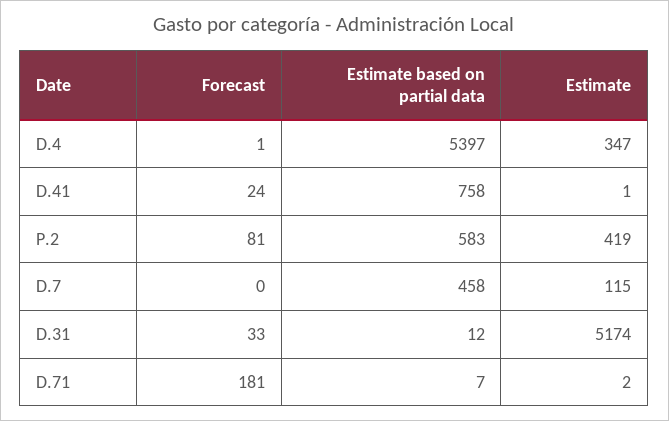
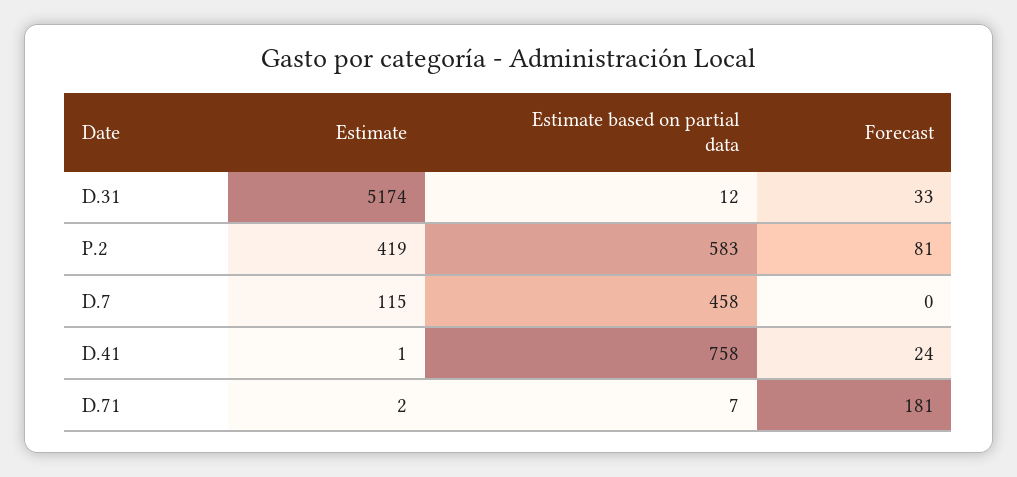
Forecast, D.4: 1 -> none
Estimate based on partial data, D.4: 5397 -> none
Estimate, D.4: 347 -> none

